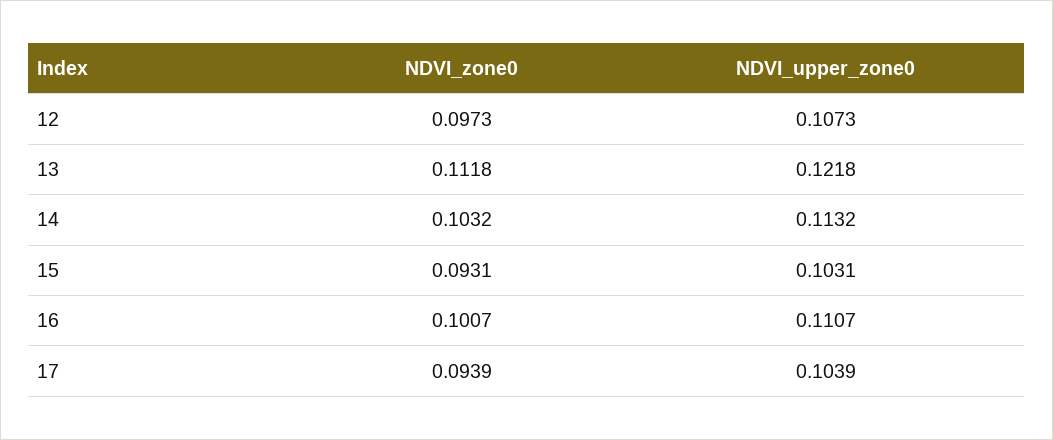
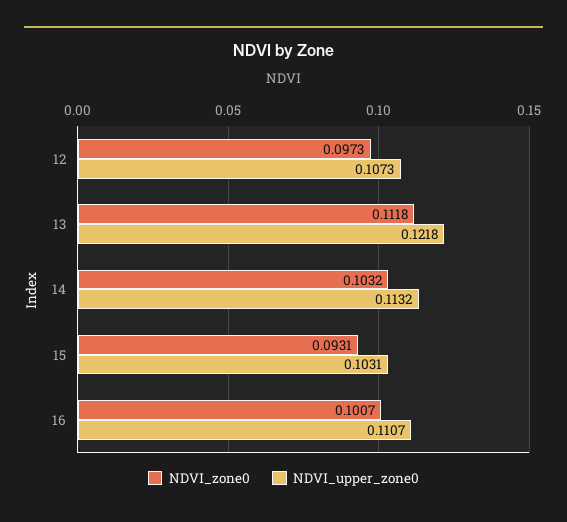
NDVI_zone0, 17: 0.0939 -> none
NDVI_upper_zone0, 17: 0.1039 -> none

